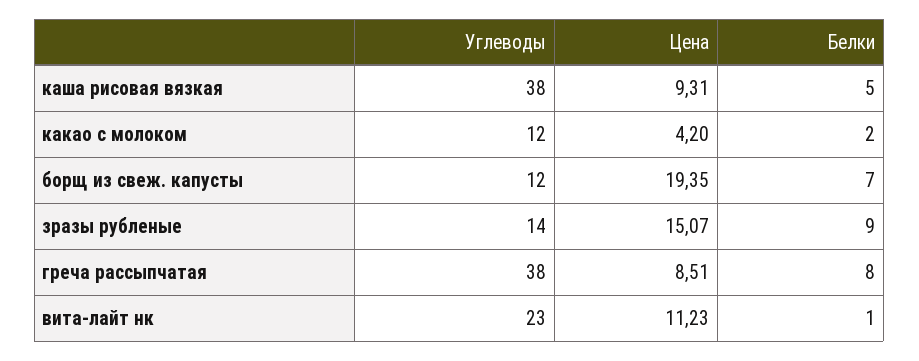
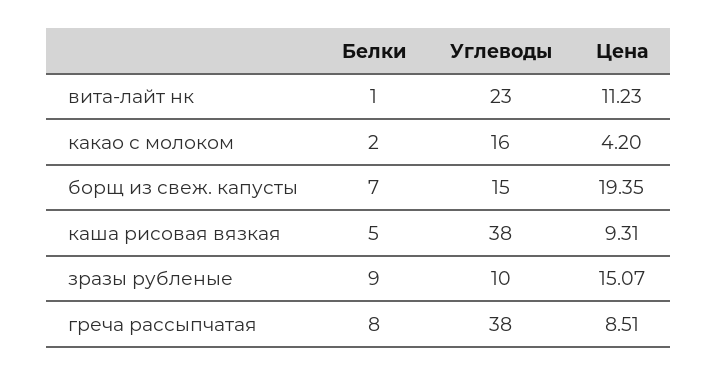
Углеводы, какао с молоком: 12 -> 16
Углеводы, борщ из свеж. капусты: 12 -> 15
Углеводы, зразы рубленые: 14 -> 10

